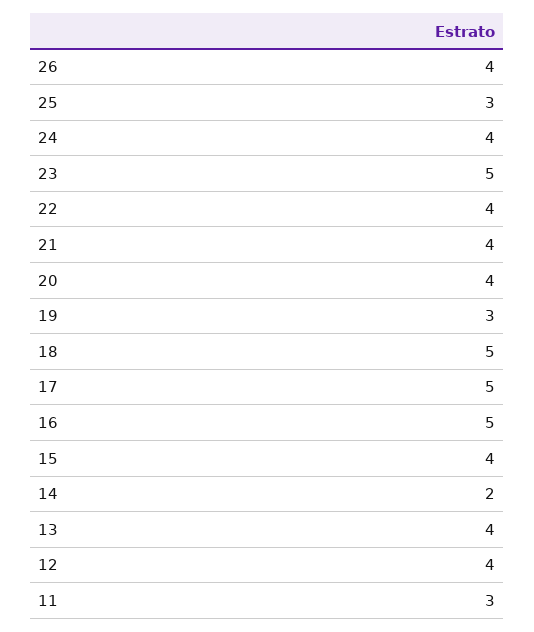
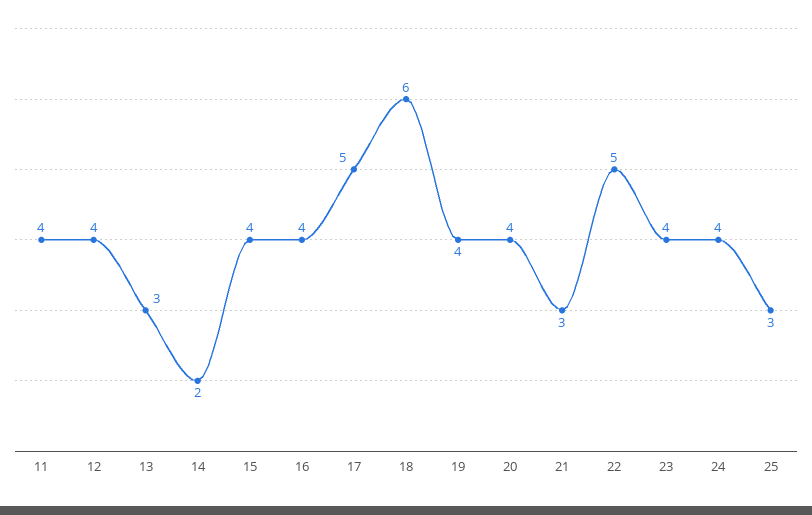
26: 4 -> none
23: 5 -> 4
22: 4 -> 5
21: 4 -> 3
19: 3 -> 4
18: 5 -> 6
16: 5 -> 4
13: 4 -> 3
11: 3 -> 4

